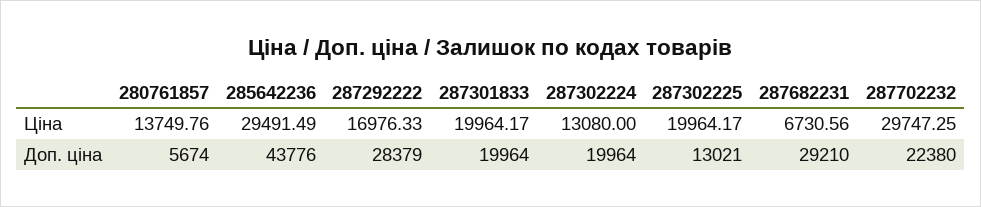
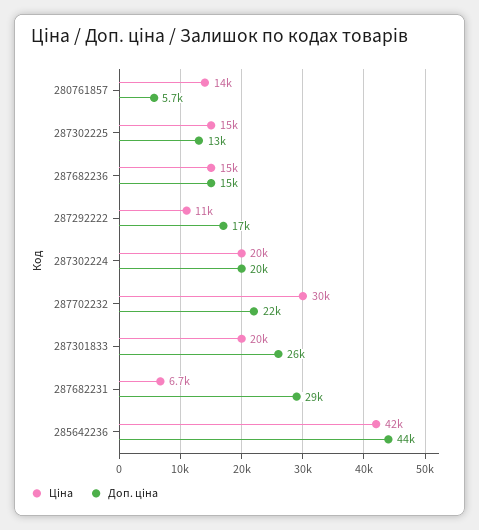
Ціна, 285642236: 29491.49 -> 42000
Ціна, 287292222: 16976.33 -> 11000
Ціна, 287302224: 13080 -> 20000
Ціна, 287302225: 19964.17 -> 15000
Доп. ціна, 287292222: 28379 -> 17000
Доп. ціна, 287301833: 19964 -> 26000
Ціна, 287682236: none -> 15000
Доп. ціна, 287682236: none -> 15000

